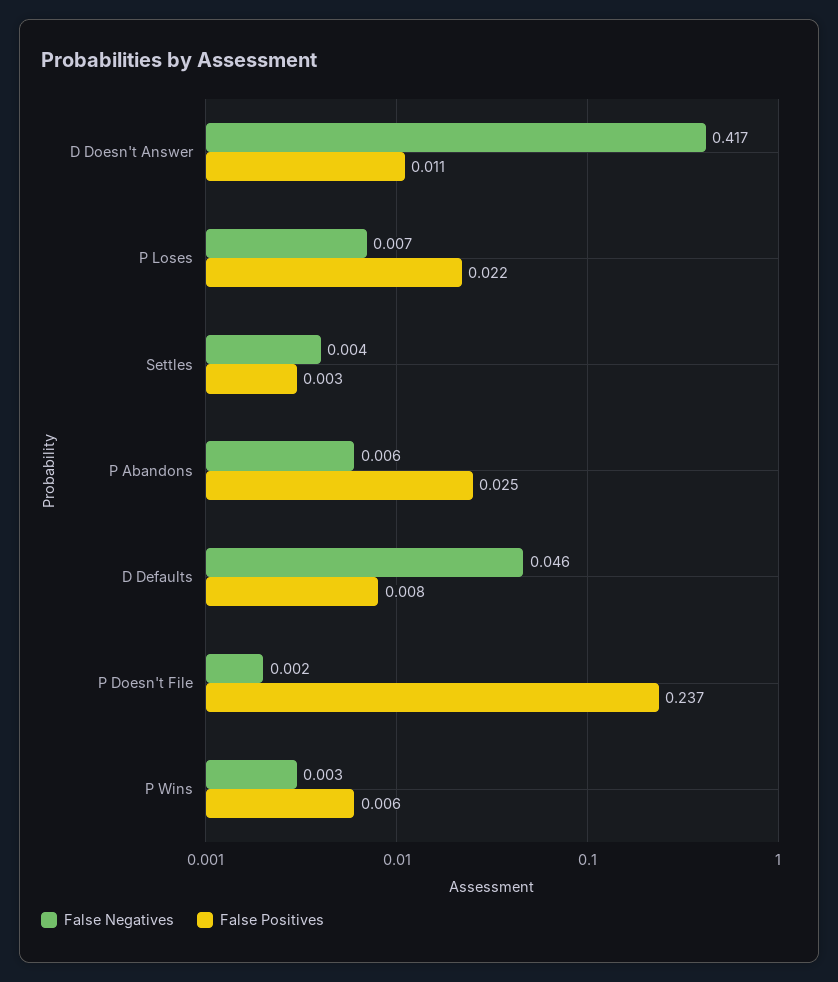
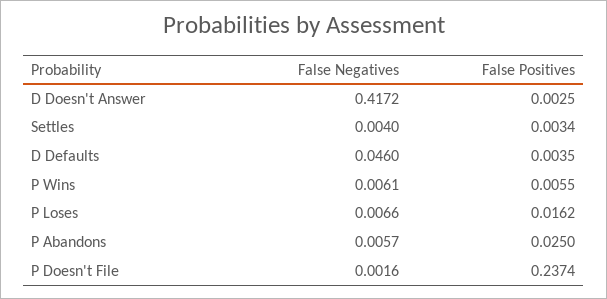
False Positives, D Doesn't Answer: 0.011 -> 0.0025
False Positives, P Loses: 0.022 -> 0.0162
False Positives, D Defaults: 0.008 -> 0.0035
False Negatives, P Wins: 0.003 -> 0.0061

